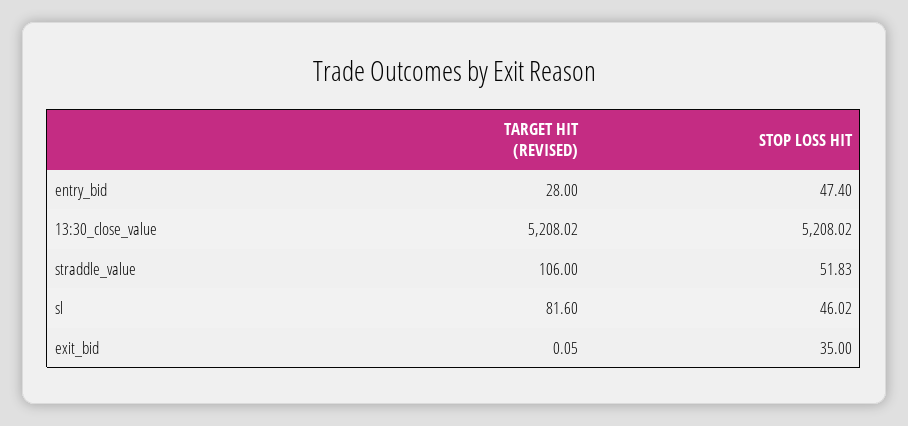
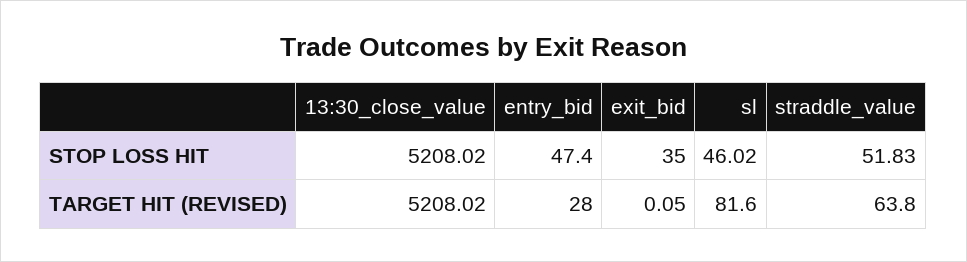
TARGET HIT (REVISED), straddle_value: 106 -> 63.8

